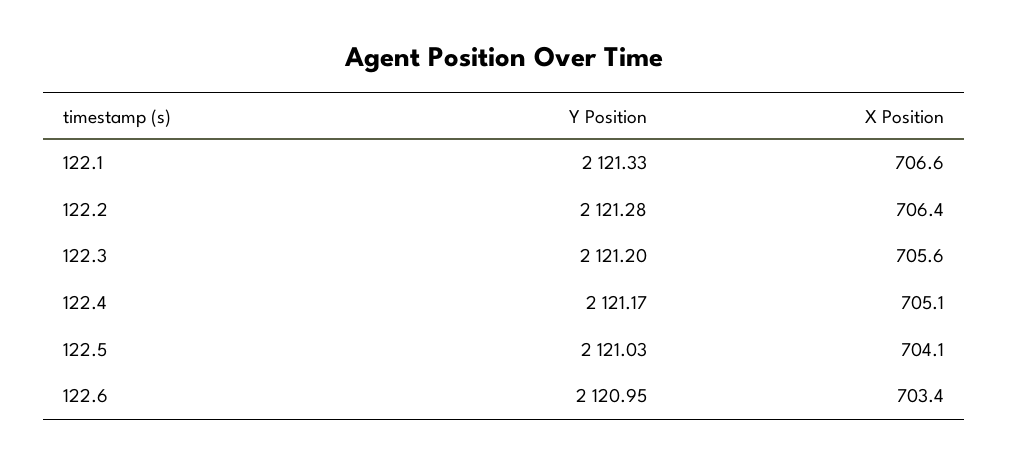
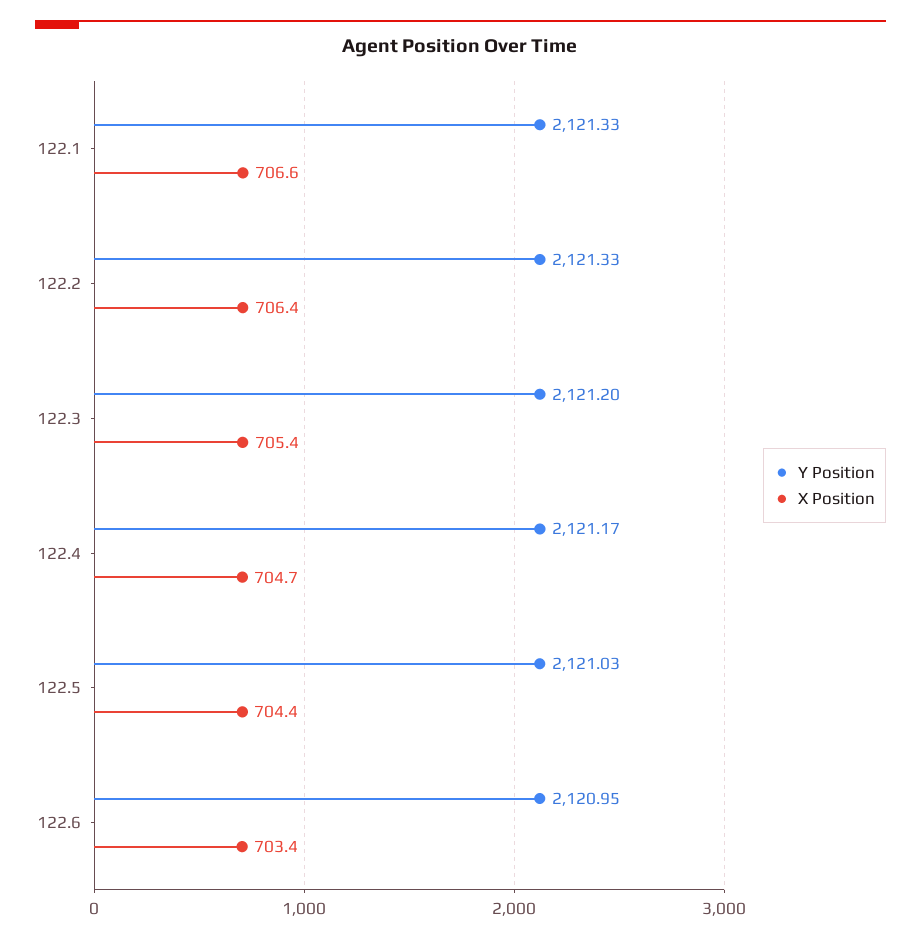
Y Position, 122.2: 2121.28 -> 2121.33
X Position, 122.3: 705.6 -> 705.4
X Position, 122.4: 705.1 -> 704.7
X Position, 122.5: 704.1 -> 704.4

